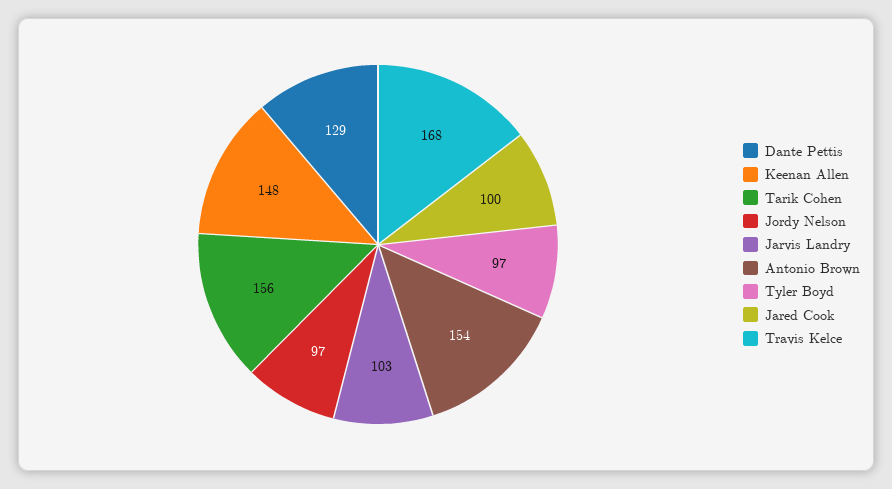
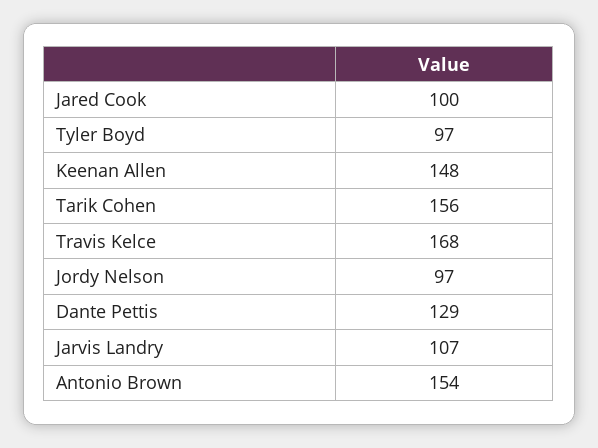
Jarvis Landry: 103 -> 107

